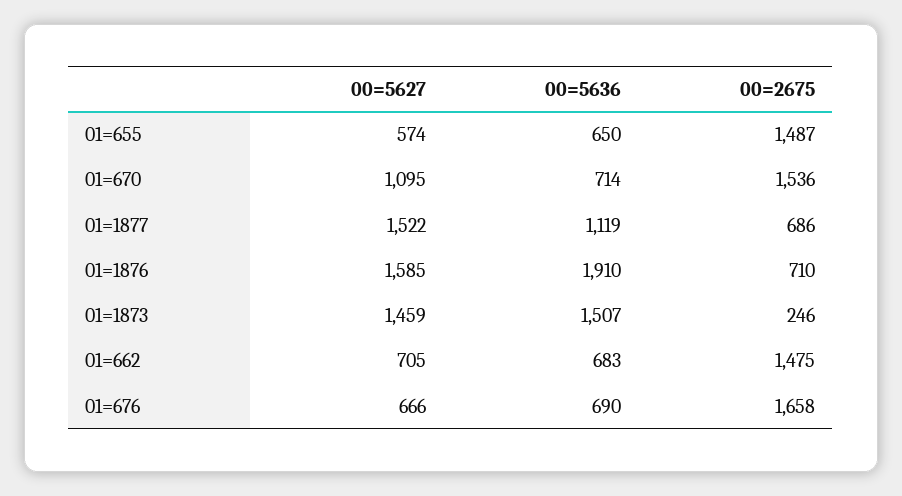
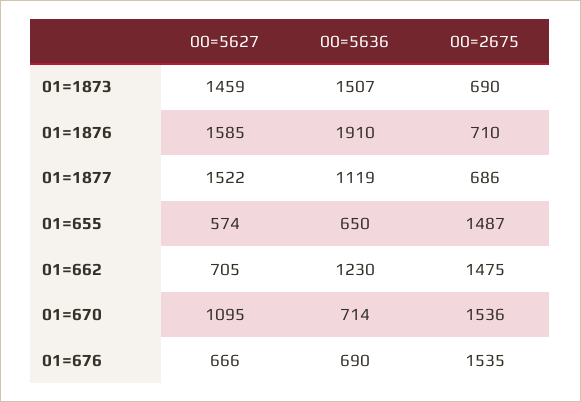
00=2675, 01=1873: 246 -> 690
00=5636, 01=662: 683 -> 1230
00=2675, 01=676: 1658 -> 1535

